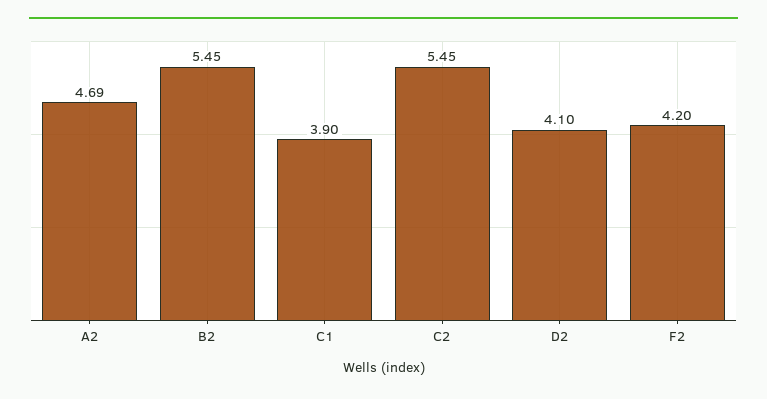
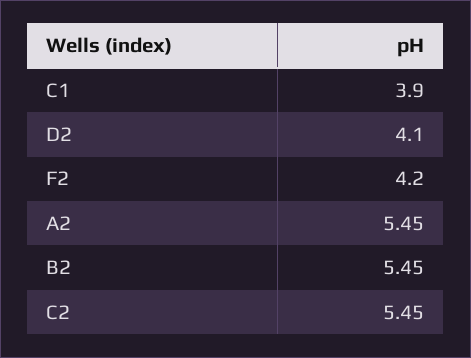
A2: 4.69 -> 5.45

